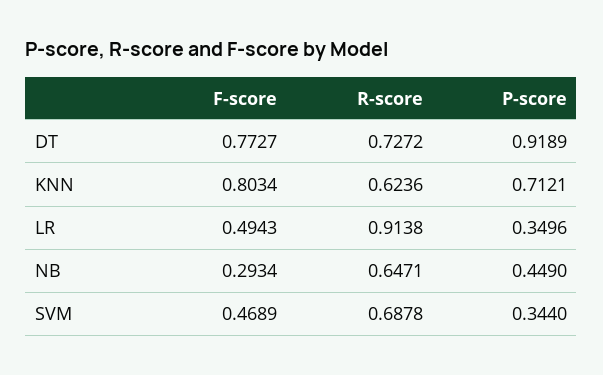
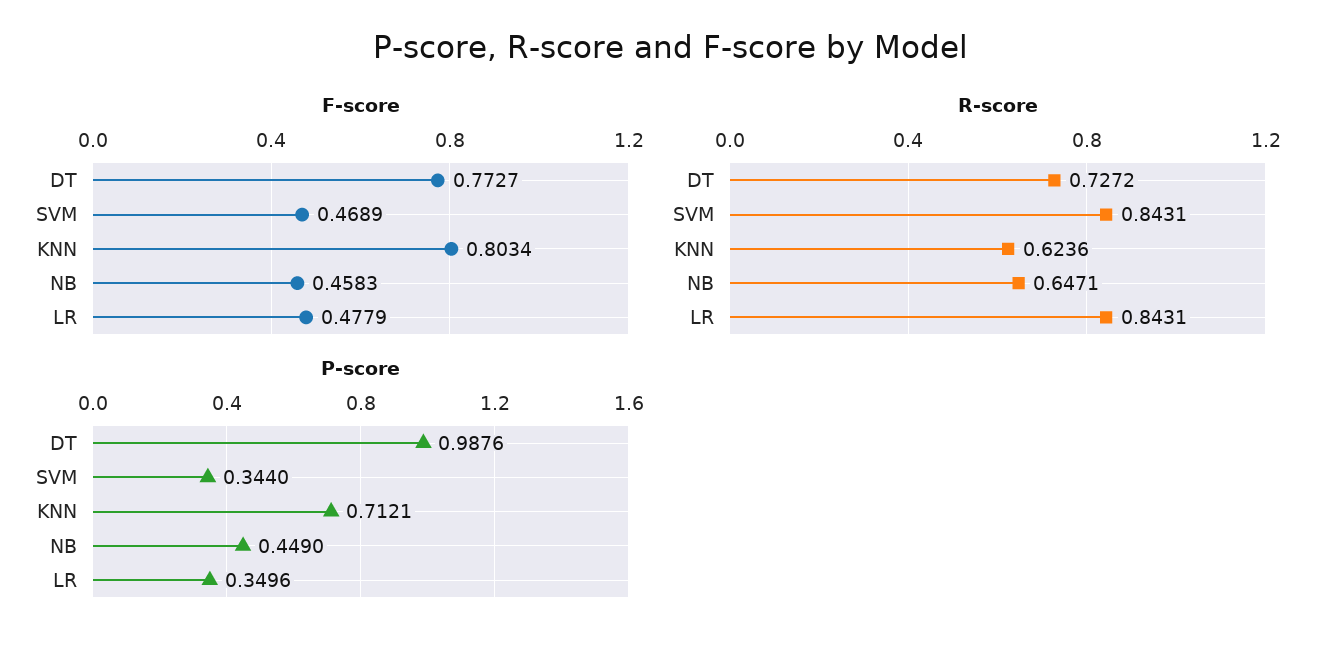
P-score, DT: 0.9189 -> 0.9876
F-score, LR: 0.4943 -> 0.4779
R-score, LR: 0.9138 -> 0.8431
F-score, NB: 0.2934 -> 0.4583
R-score, SVM: 0.6878 -> 0.8431

